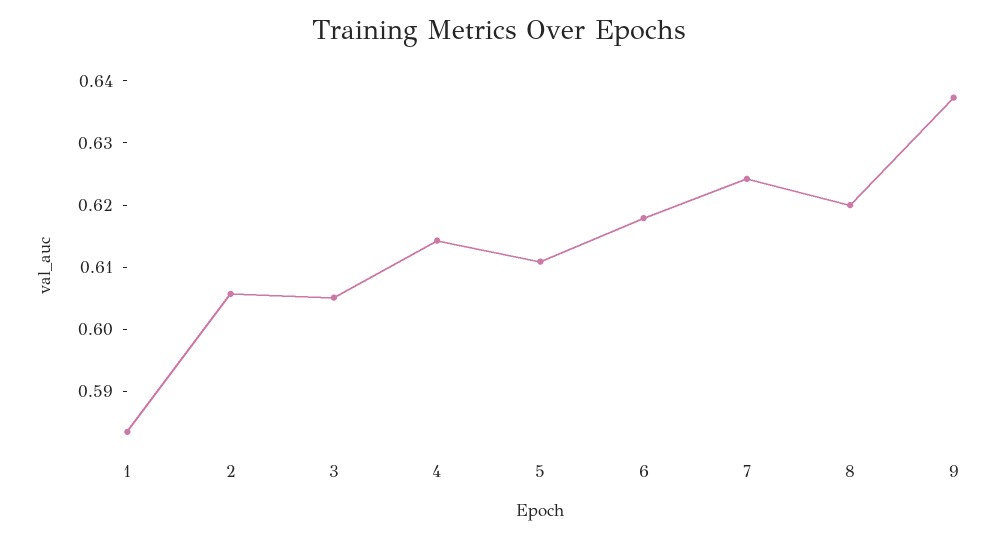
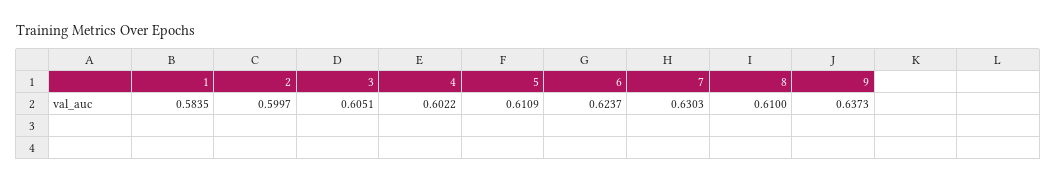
2: 0.606 -> 0.5997
4: 0.614 -> 0.6022
6: 0.618 -> 0.6237
7: 0.624 -> 0.6303
8: 0.62 -> 0.61

